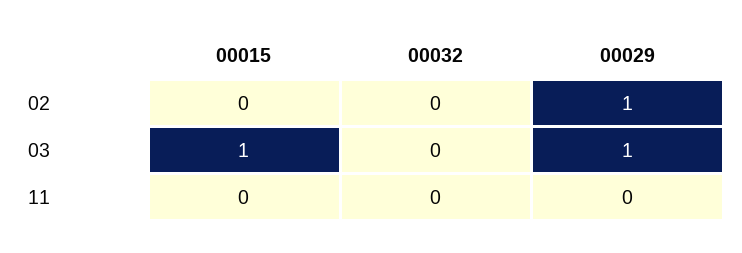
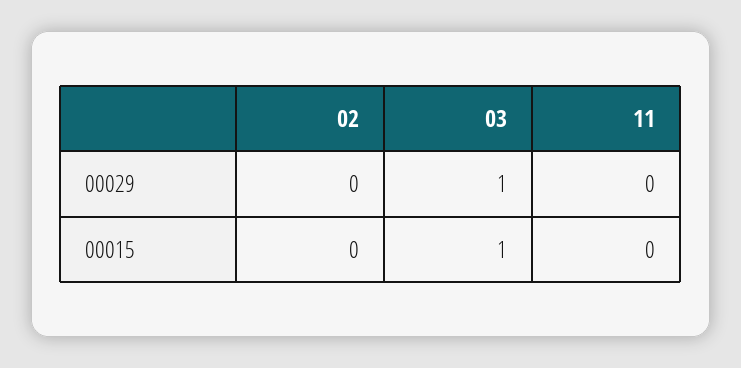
00032, 02: 0 -> none
00029, 02: 1 -> 0
00032, 03: 0 -> none
00032, 11: 0 -> none

